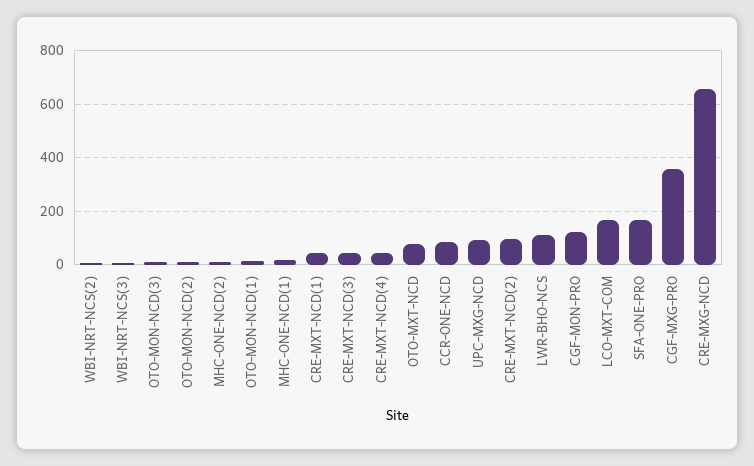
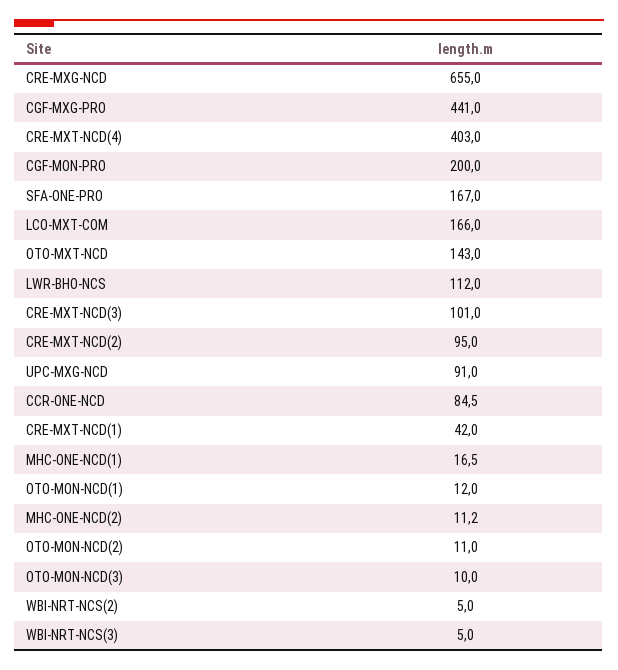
CRE-MXT-NCD(3): 50 -> 101
CRE-MXT-NCD(4): 50 -> 403
OTO-MXT-NCD: 75 -> 143
CGF-MON-PRO: 125 -> 200
CGF-MXG-PRO: 350 -> 441

